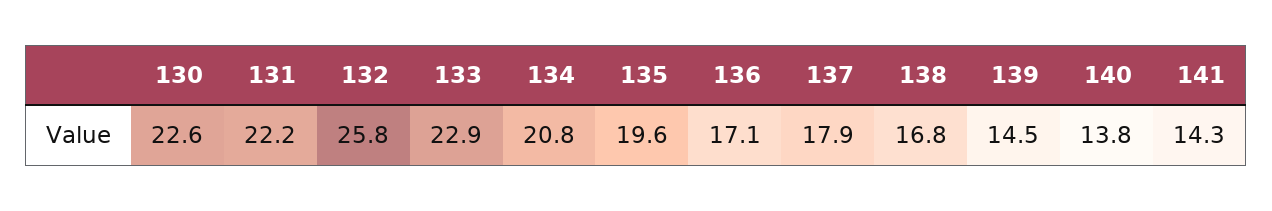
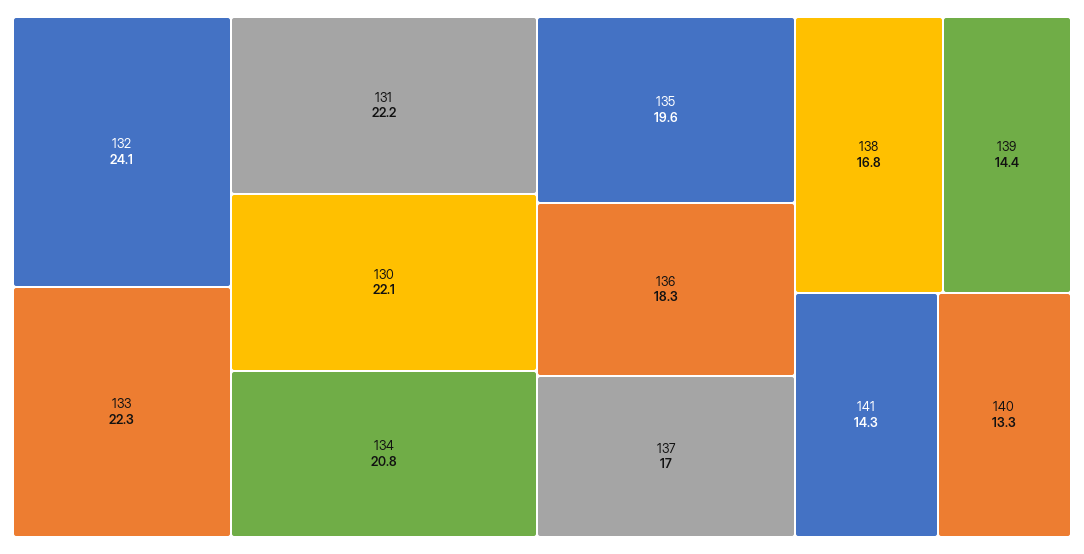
130: 22.6 -> 22.1
132: 25.8 -> 24.1
133: 22.9 -> 22.3
136: 17.1 -> 18.3
137: 17.9 -> 17
139: 14.5 -> 14.4
140: 13.8 -> 13.3

